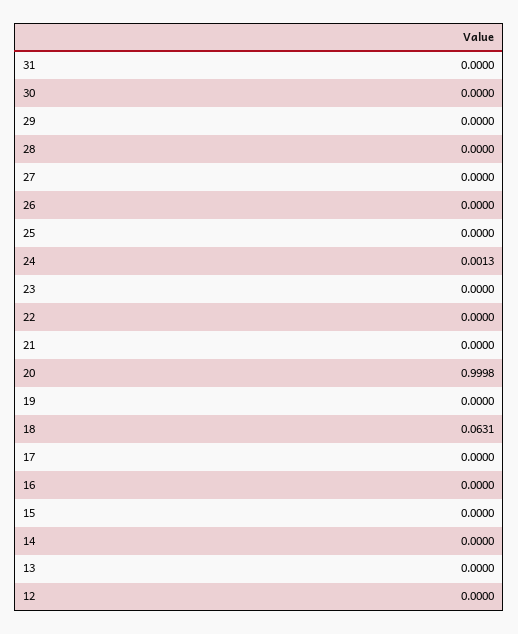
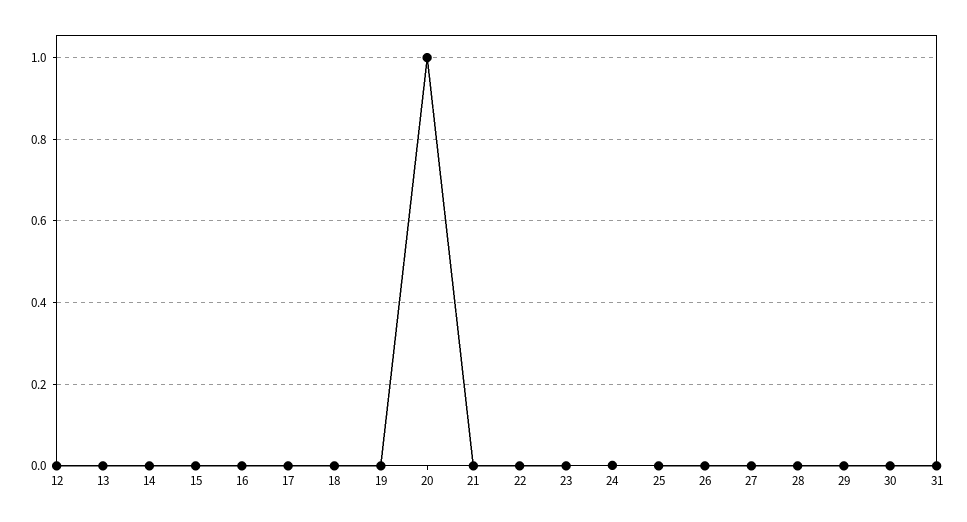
18: 0.0631 -> 0

